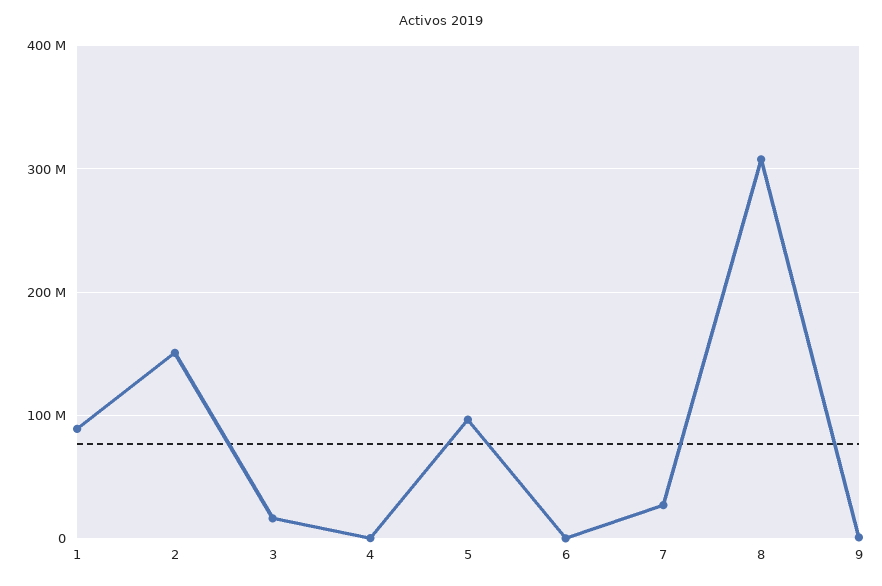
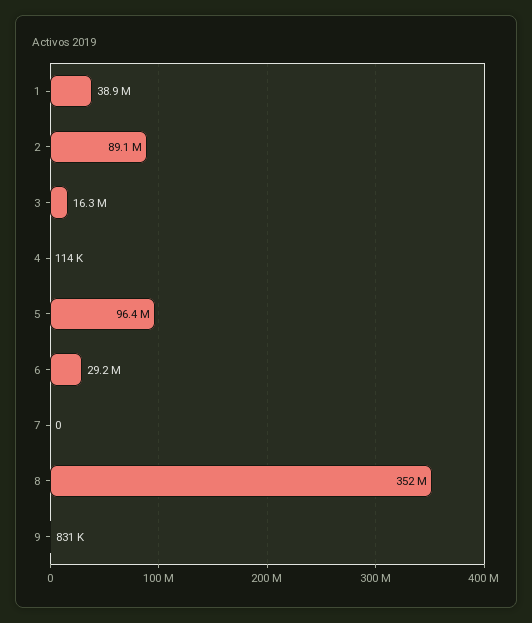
1: 90000000 -> 38900000
2: 150000000 -> 89100000
6: 0 -> 29200000
7: 30000000 -> 0
8: 310000000 -> 352000000

